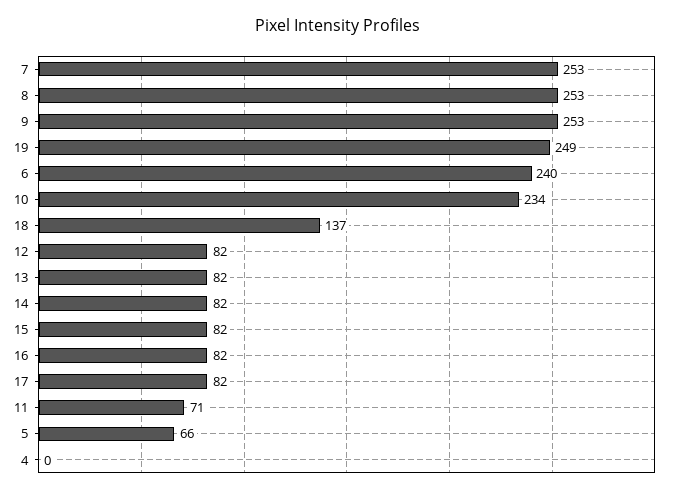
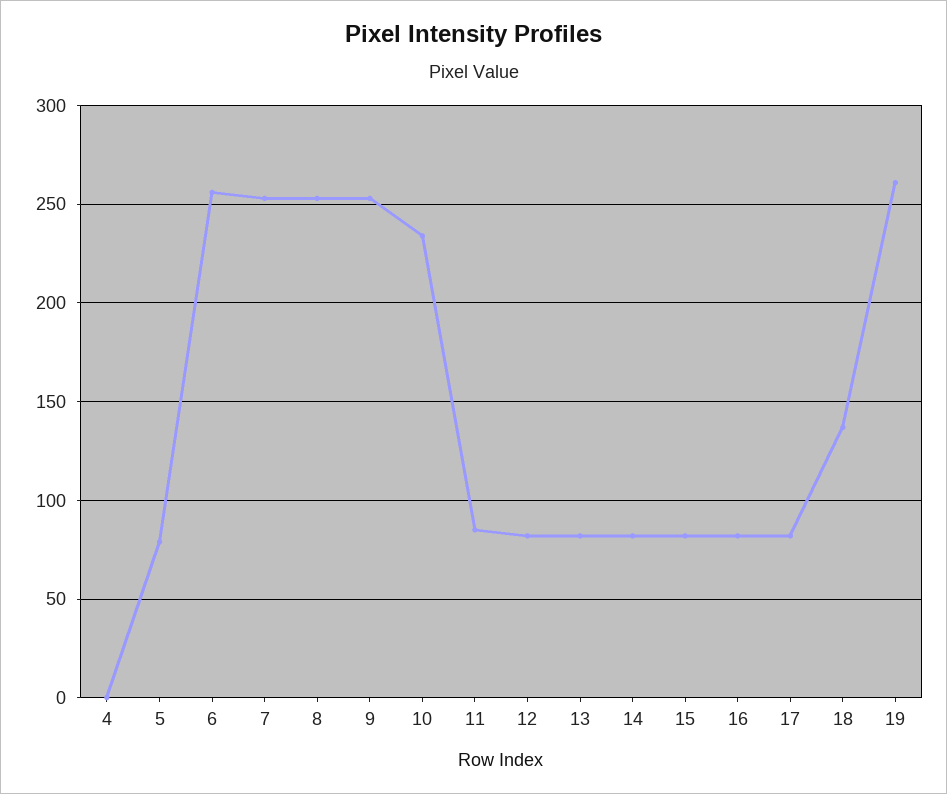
19: 249 -> 260
6: 240 -> 255
11: 71 -> 85
5: 66 -> 80

